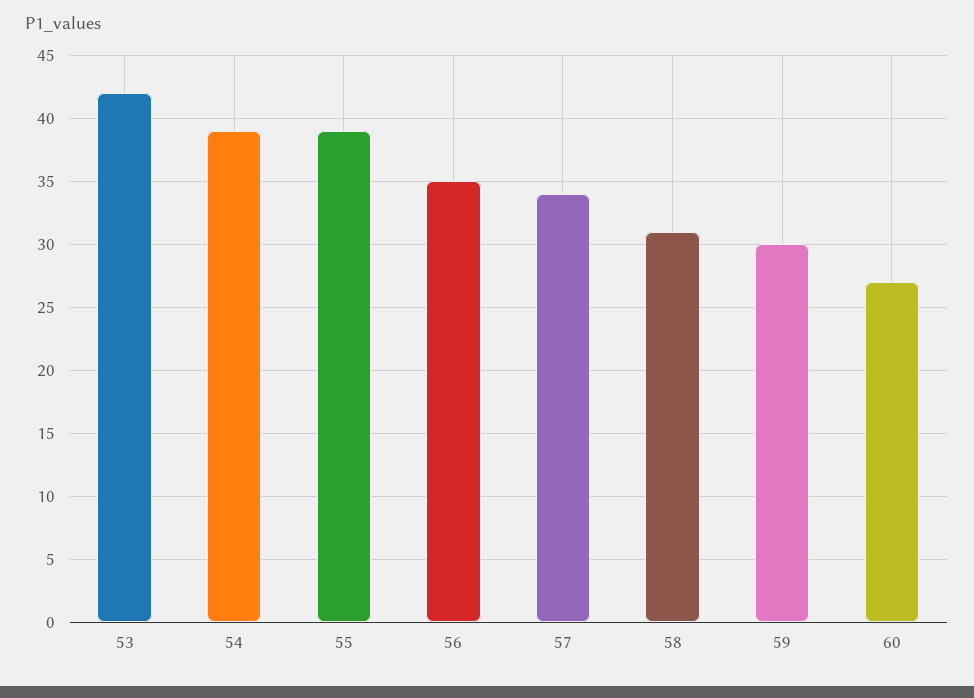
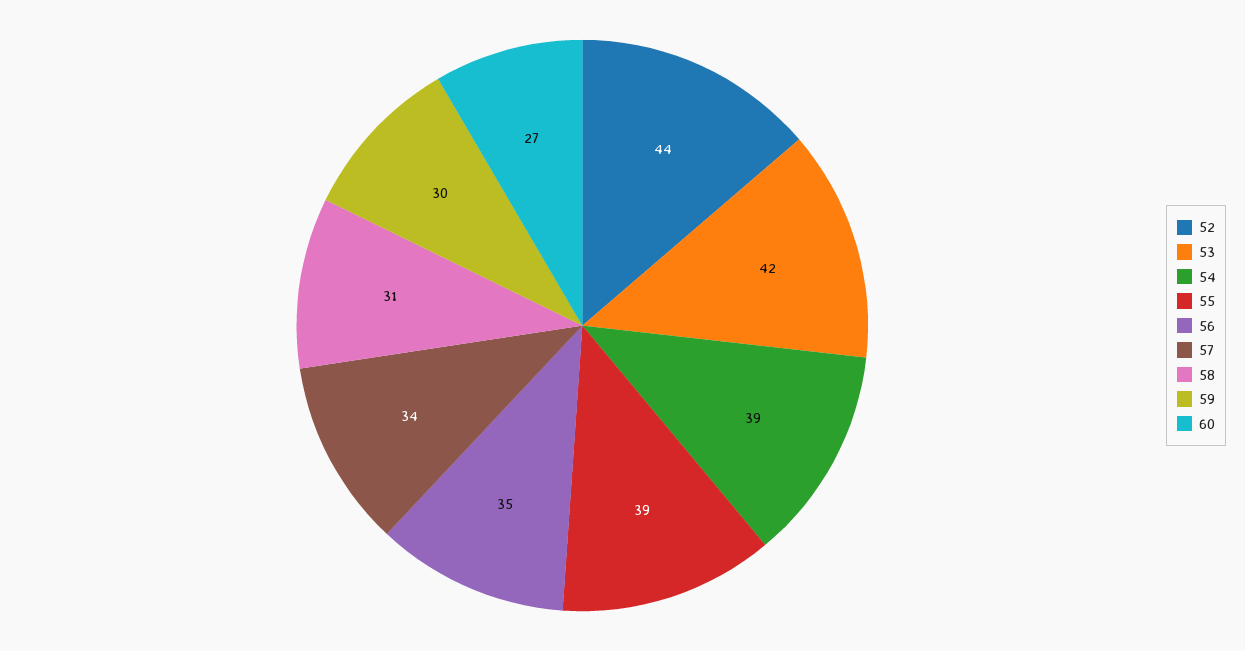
52: none -> 44

